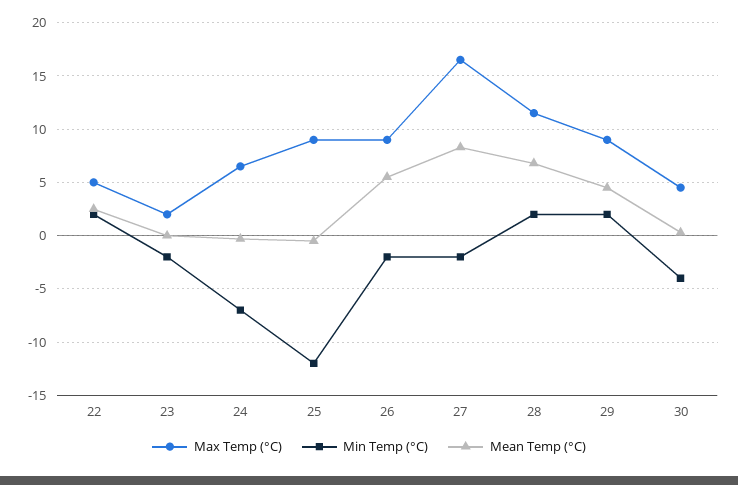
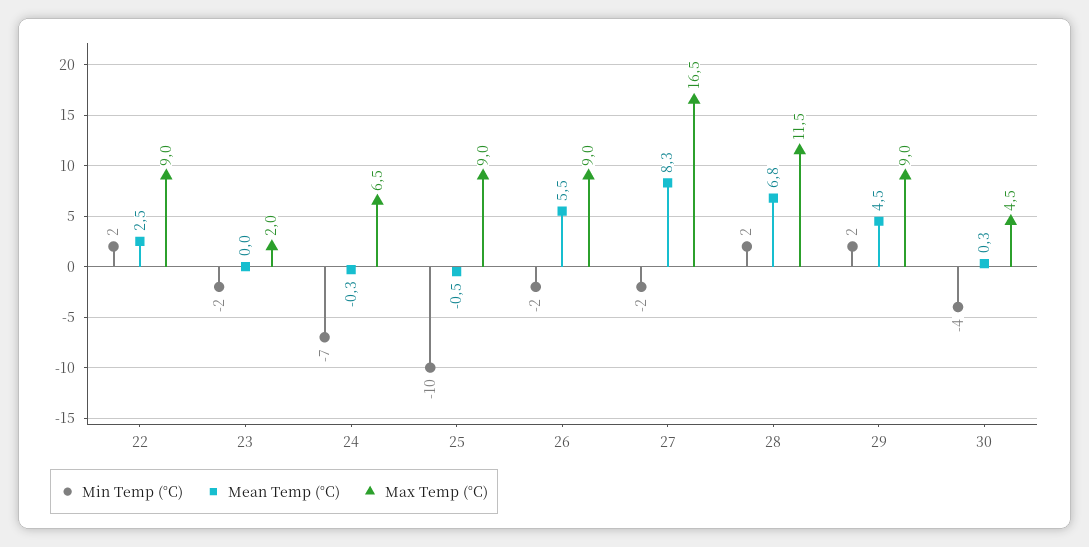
Max Temp (°C), 22: 5 -> 9
Min Temp (°C), 25: -12 -> -10

